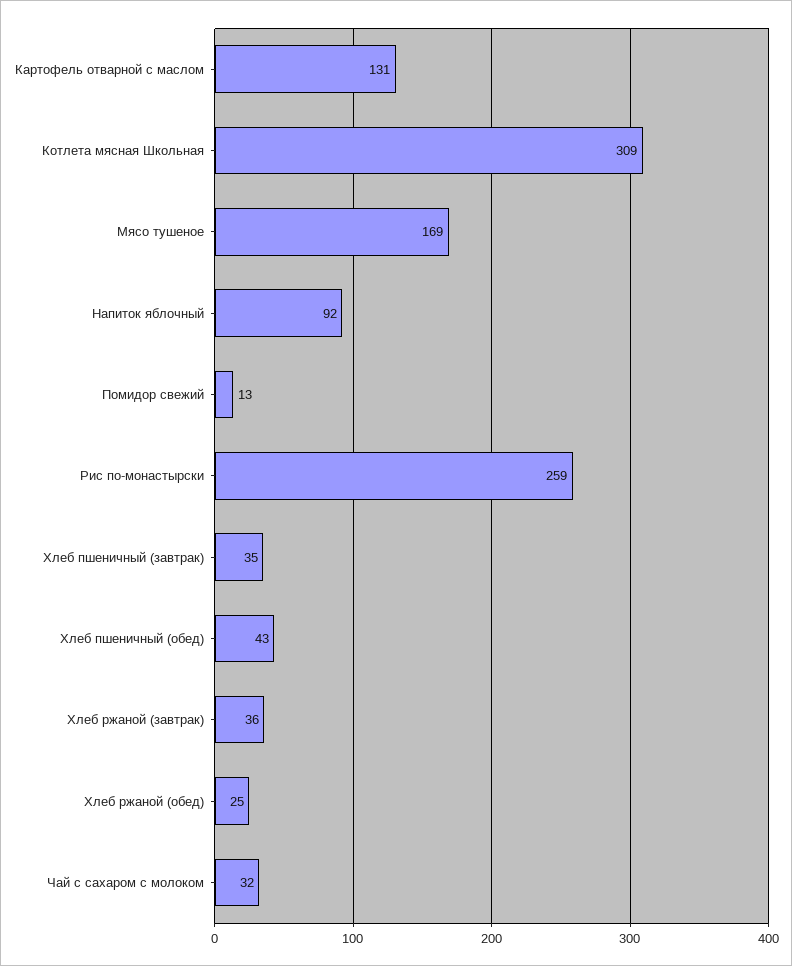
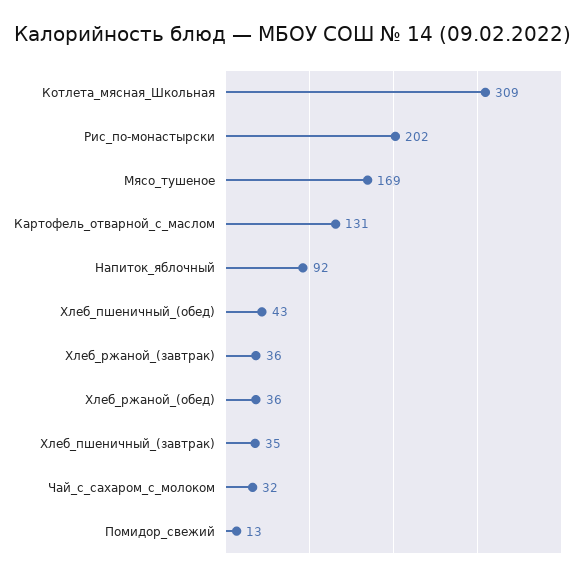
Рис по-монастырски: 259 -> 202
Хлеб ржаной (обед): 25 -> 36

